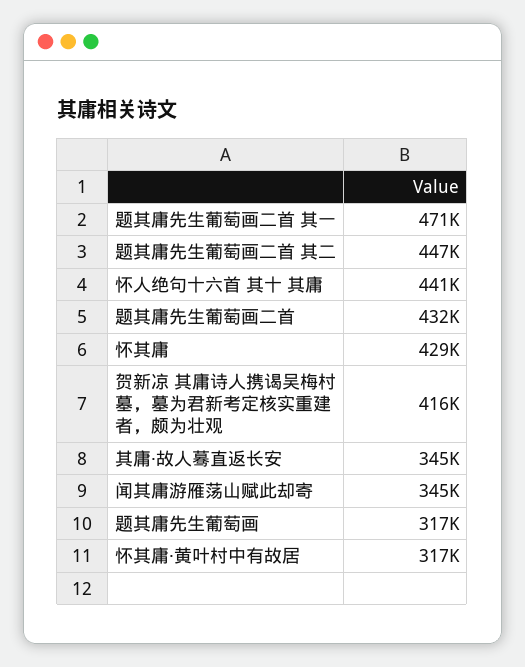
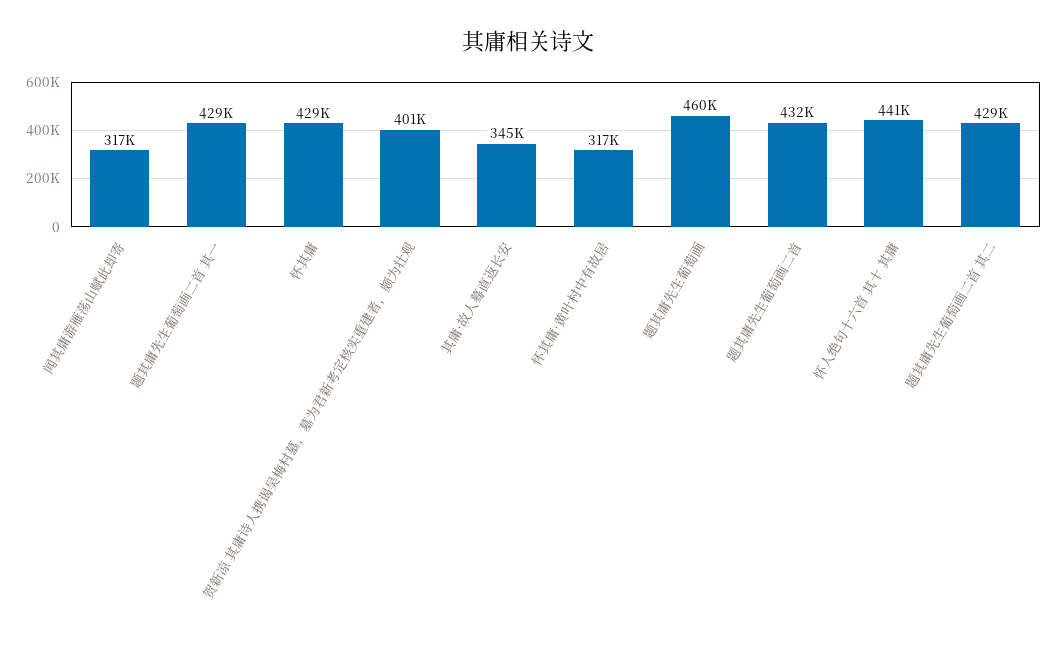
题其庸先生葡萄画二首 其一: 471000 -> 429000
题其庸先生葡萄画二首 其二: 447000 -> 429000
贺新凉 其庸诗人携谒吴梅村墓，墓为君新考定核实重建者，颇为壮观: 416000 -> 401000
闻其庸游雁荡山赋此却寄: 345000 -> 317000
题其庸先生葡萄画: 317000 -> 460000

